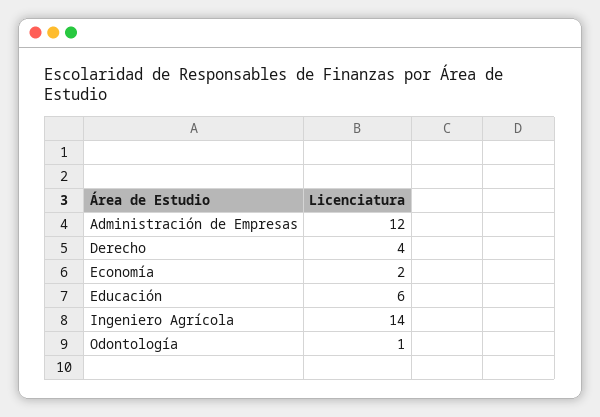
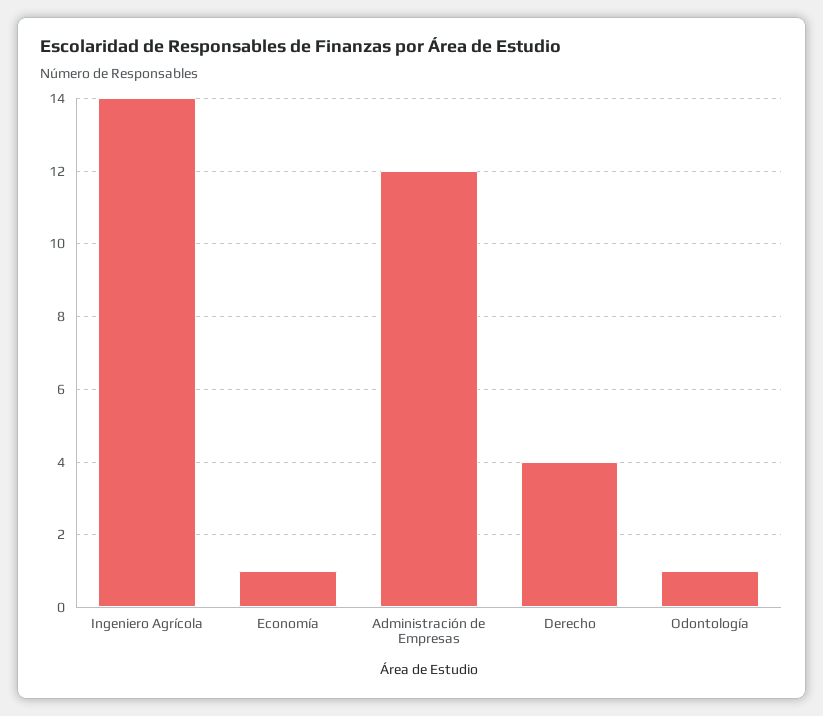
Economía: 2 -> 1
Educación: 6 -> none

